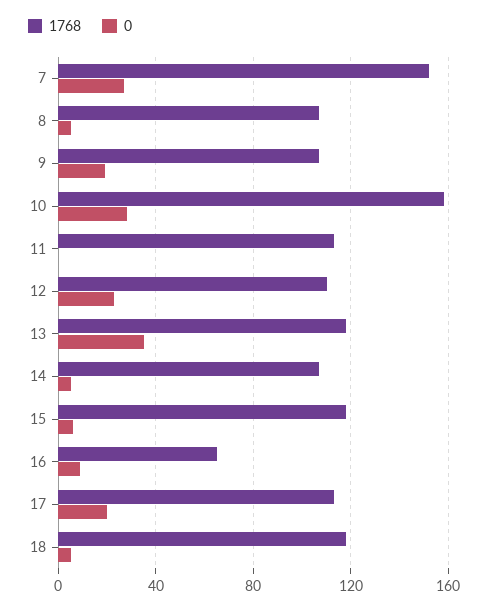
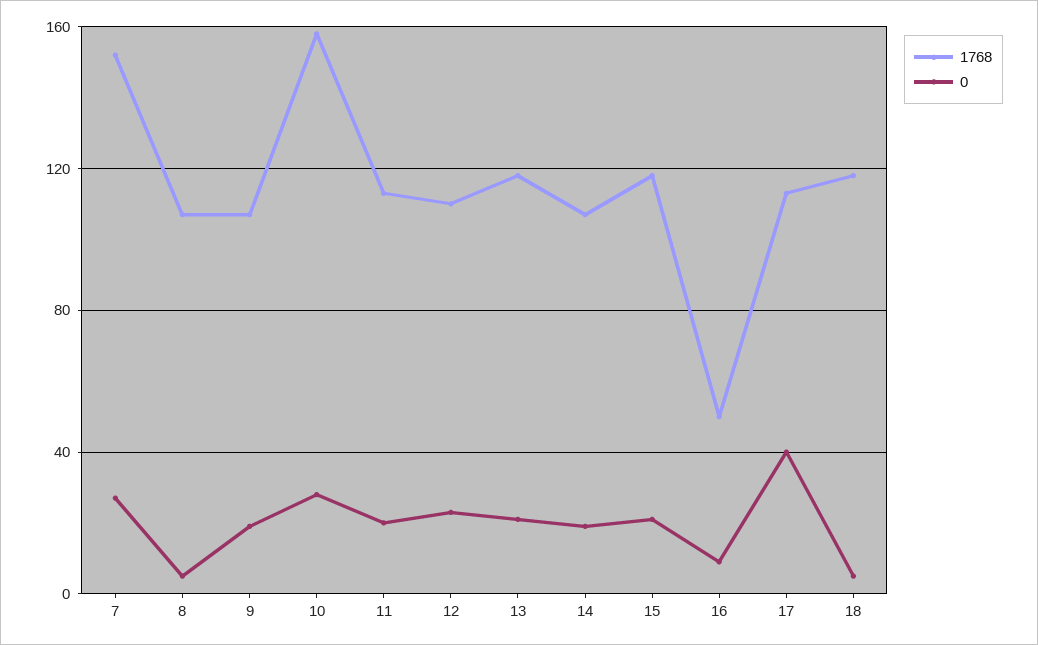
0, 11: 0 -> 20
0, 13: 35 -> 20
0, 14: 5 -> 20
0, 15: 5 -> 20
1768, 16: 65 -> 50
0, 17: 20 -> 40

